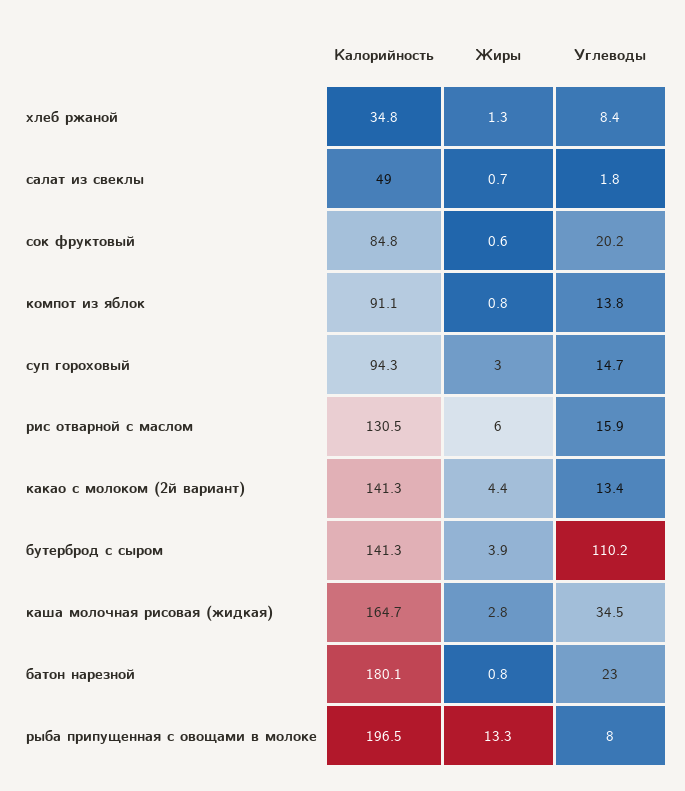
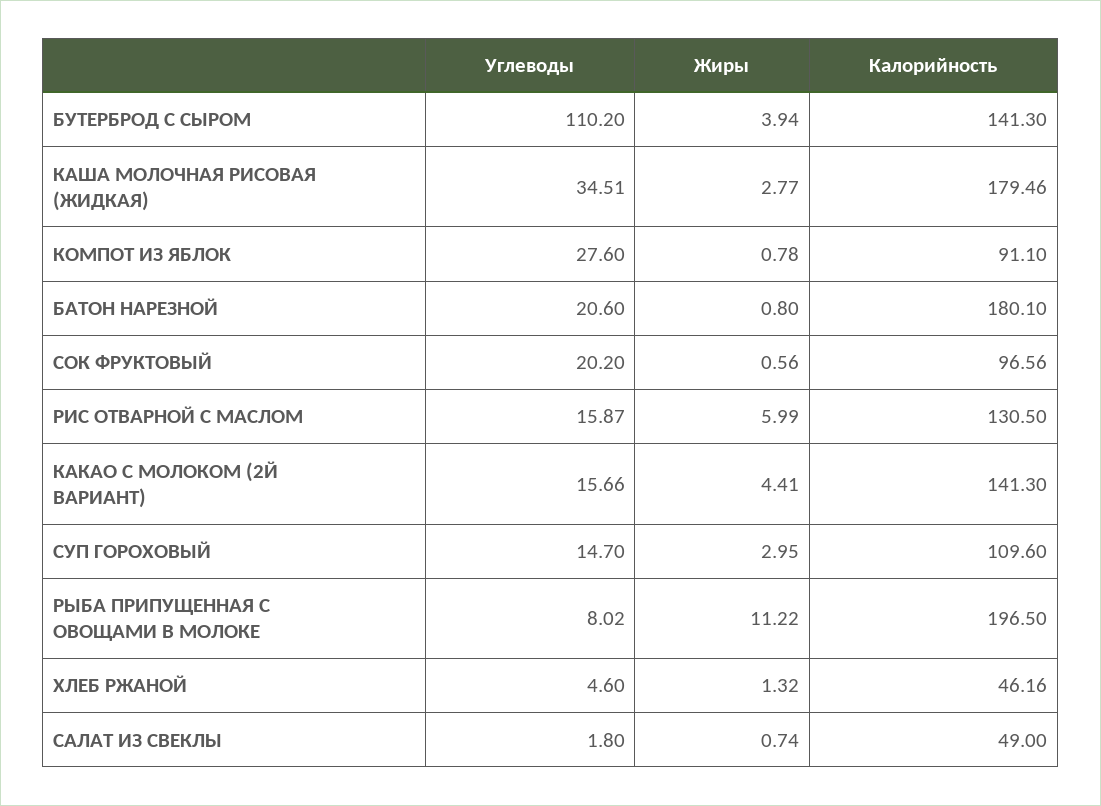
Калорийность, хлеб ржаной: 34.8 -> 46.16
Углеводы, хлеб ржаной: 8.4 -> 4.6
Калорийность, сок фруктовый: 84.8 -> 96.56
Углеводы, компот из яблок: 13.8 -> 27.6
Калорийность, суп гороховый: 94.3 -> 109.6
Углеводы, какао с молоком (2й вариант): 13.4 -> 15.66
Калорийность, каша молочная рисовая (жидкая): 164.7 -> 179.46
Углеводы, батон нарезной: 23 -> 20.6
Жиры, рыба припущенная с овощами в молоке: 13.3 -> 11.22

